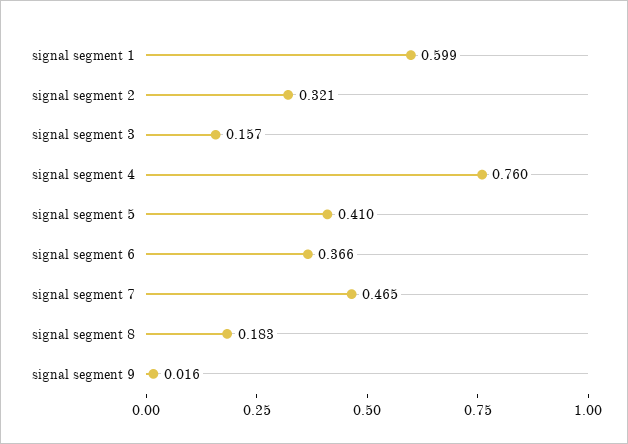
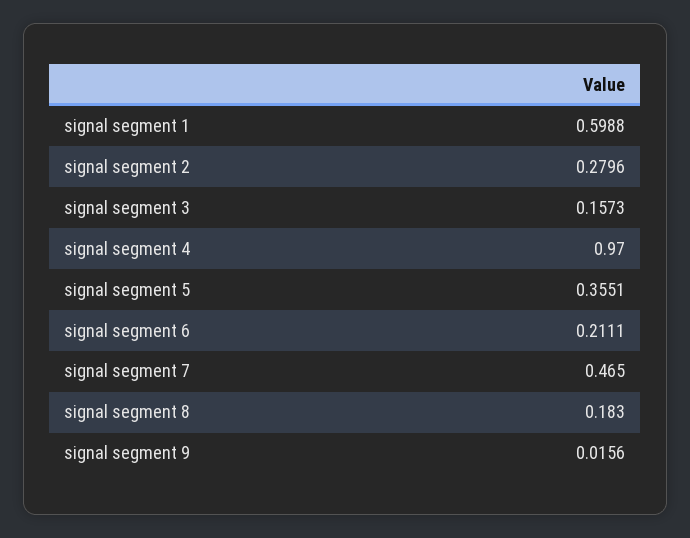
signal segment 2: 0.321 -> 0.2796
signal segment 4: 0.76 -> 0.97
signal segment 5: 0.41 -> 0.3551
signal segment 6: 0.366 -> 0.2111

